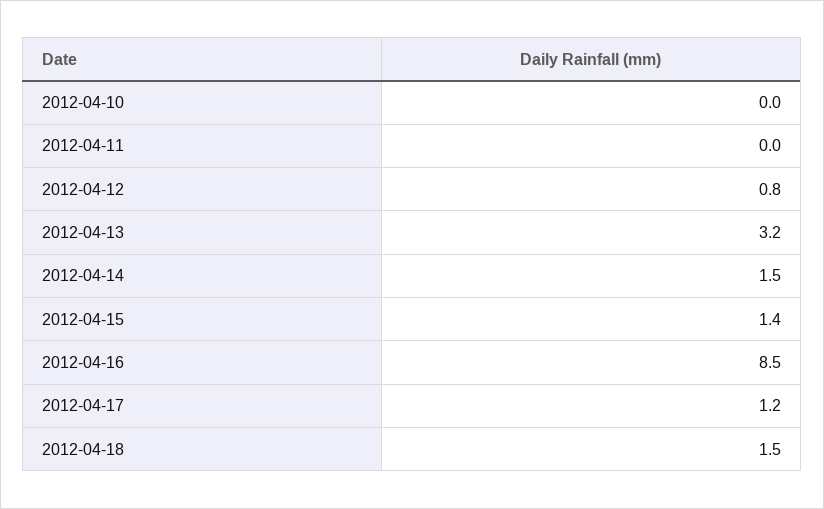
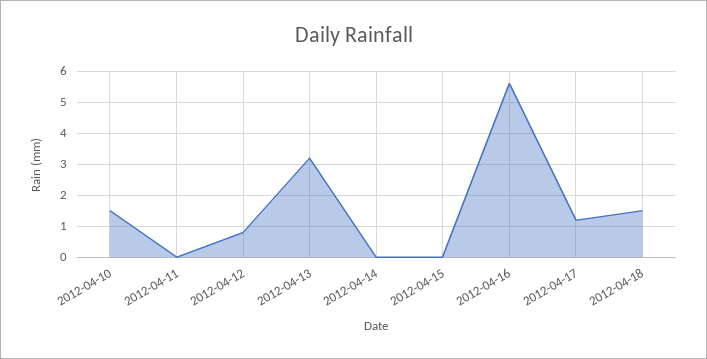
2012-04-10: 0 -> 1.5
2012-04-14: 1.5 -> 0
2012-04-15: 1.4 -> 0
2012-04-16: 8.5 -> 5.5

